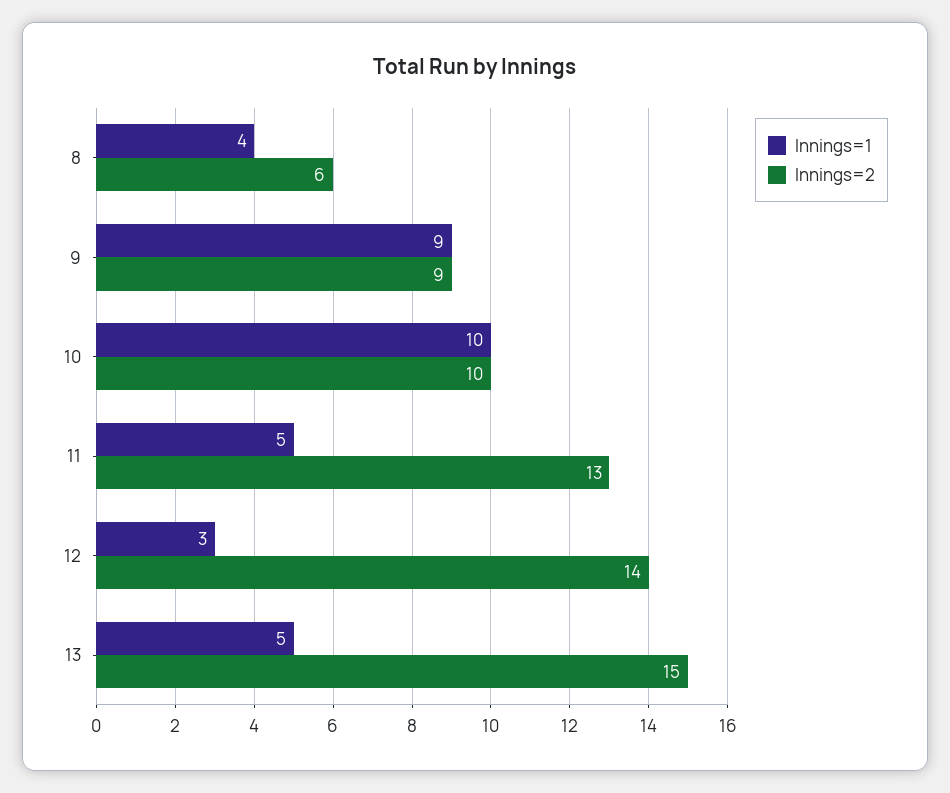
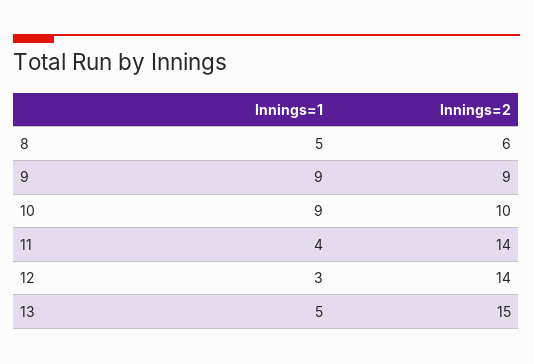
Innings=1, 8: 4 -> 5
Innings=1, 10: 10 -> 9
Innings=1, 11: 5 -> 4
Innings=2, 11: 13 -> 14

